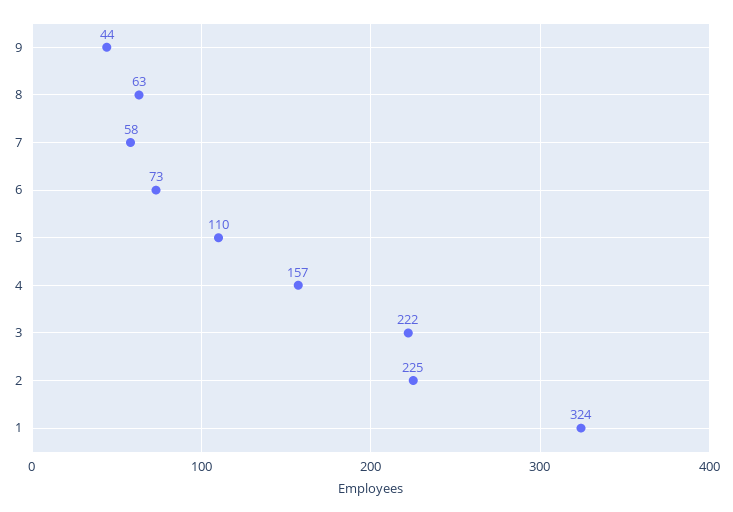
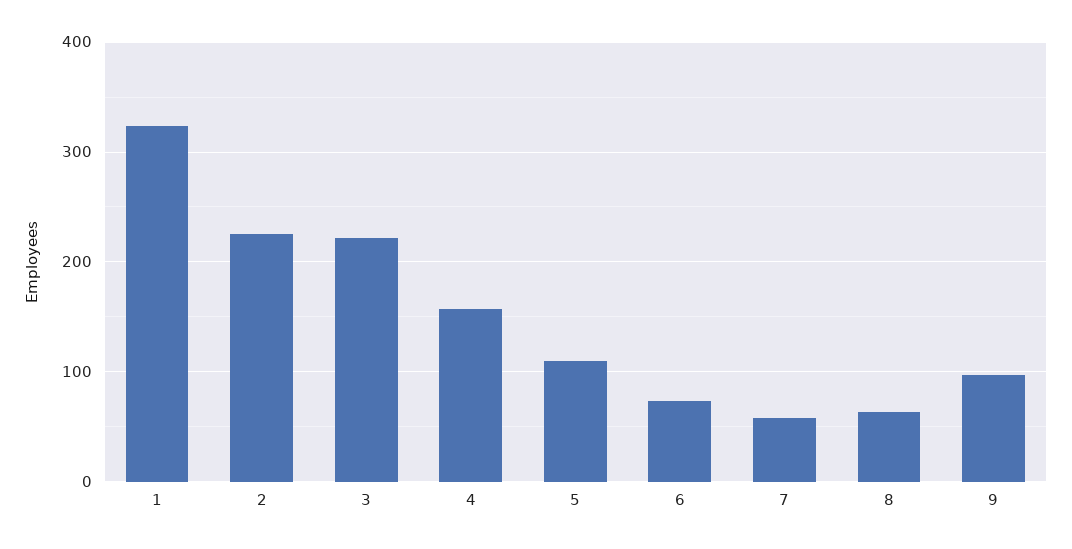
9: 44 -> 100

